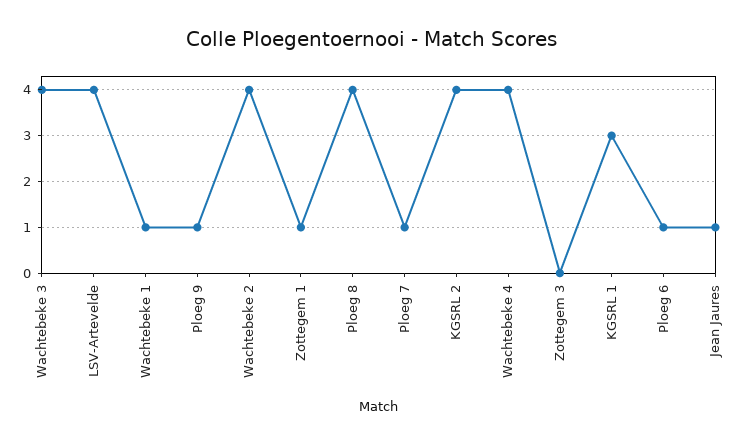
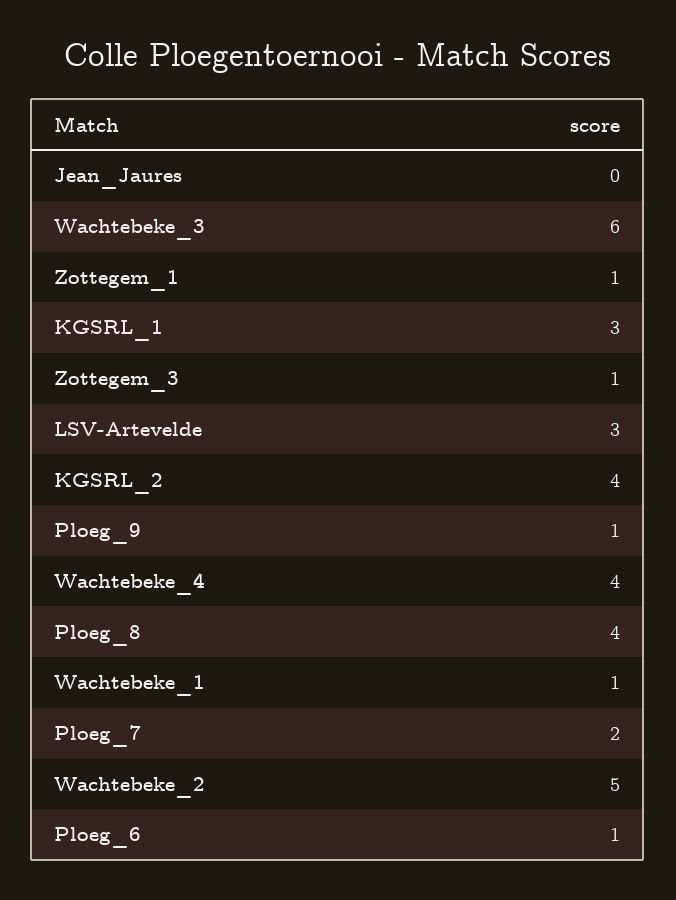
Wachtebeke 3: 4 -> 6
LSV-Artevelde: 4 -> 3
Wachtebeke 2: 4 -> 5
Ploeg 7: 1 -> 2
Zottegem 3: 0 -> 1
Jean Jaures: 1 -> 0

